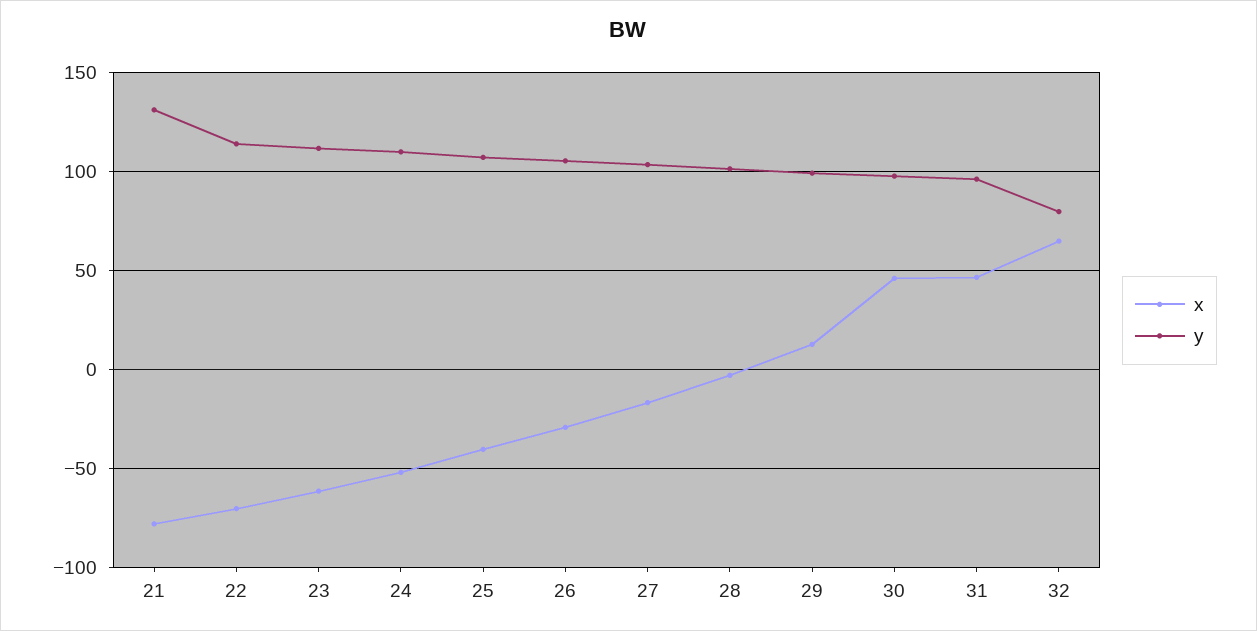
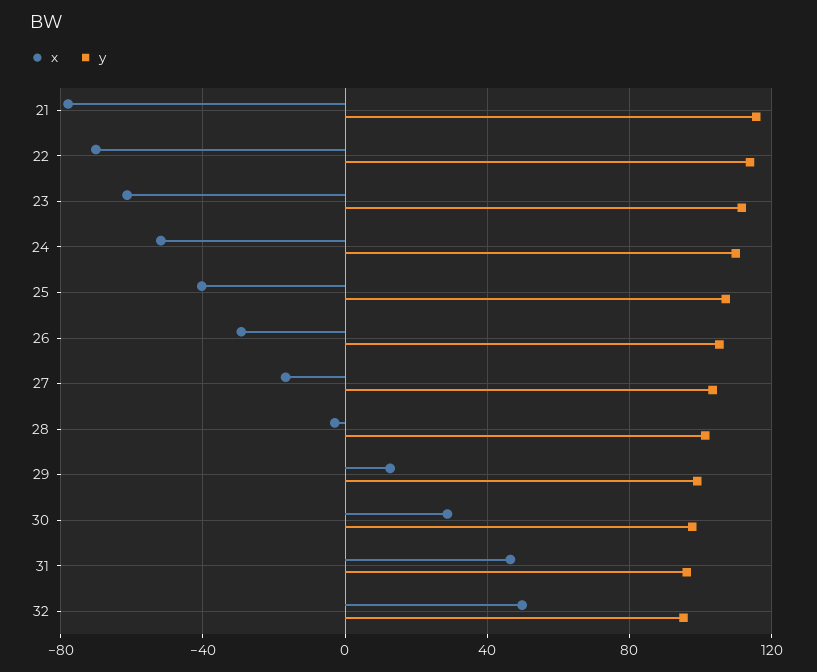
y, 21: 130 -> 115
x, 30: 45 -> 30
x, 32: 65 -> 50
y, 32: 80 -> 95

